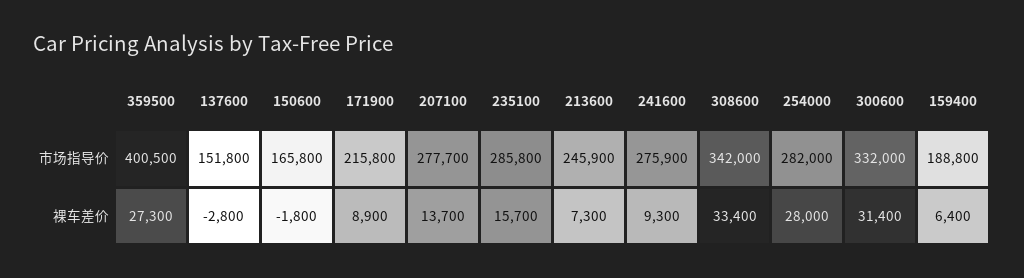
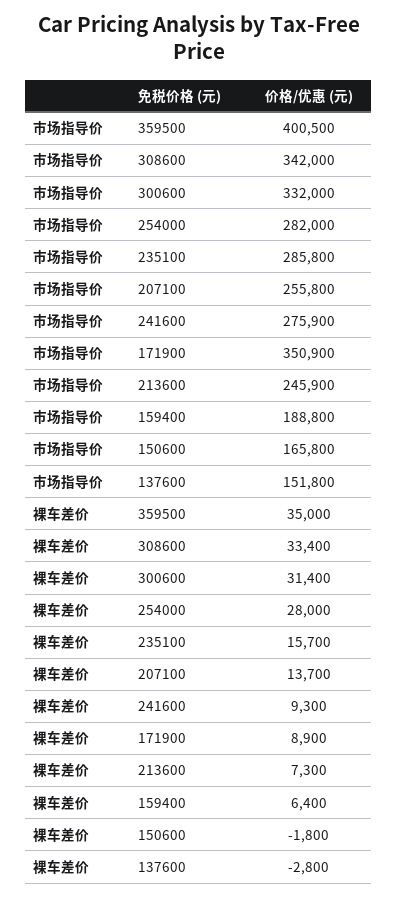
171900, 市场指导价: 215800 -> 350900
207100, 市场指导价: 277700 -> 255800
359500, 裸车差价: 27300 -> 35000

